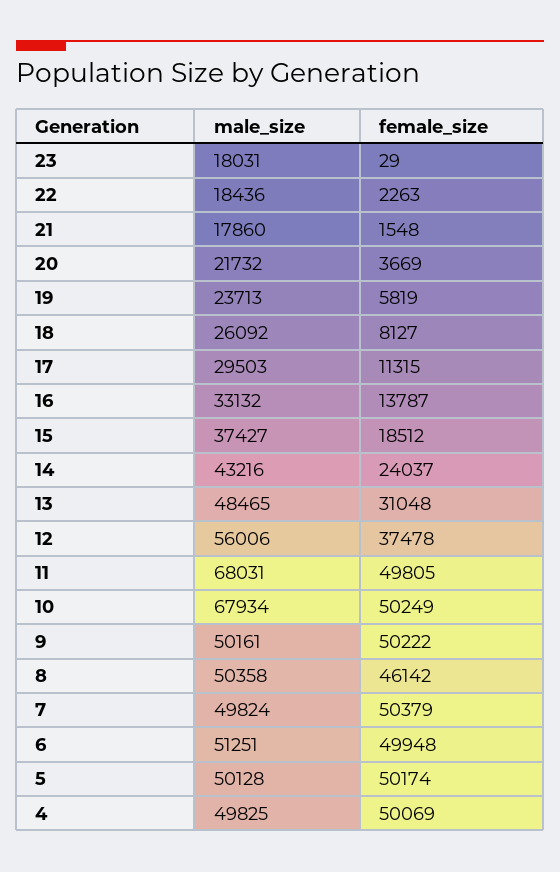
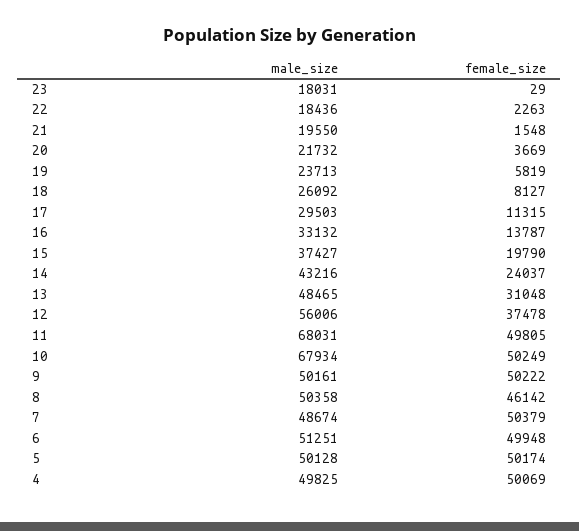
male_size, 21: 17860 -> 19550
female_size, 15: 18512 -> 19790
male_size, 7: 49824 -> 48674

